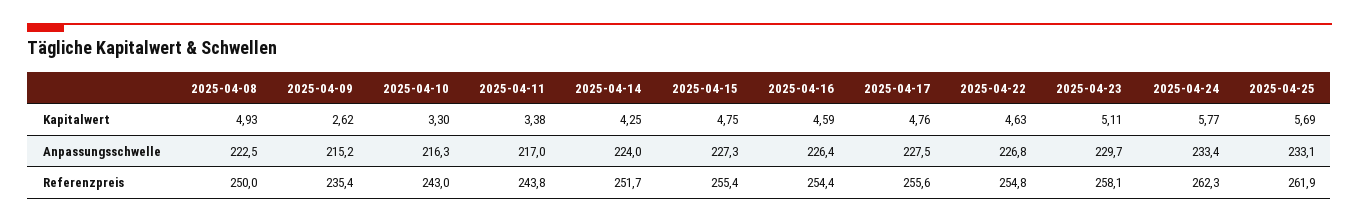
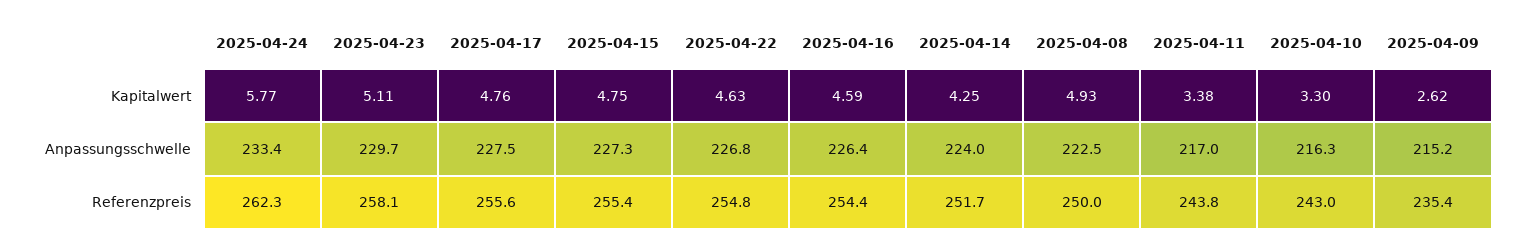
2025-04-25, Kapitalwert: 5.69 -> none
2025-04-25, Anpassungsschwelle: 233.1 -> none
2025-04-25, Referenzpreis: 261.9 -> none

